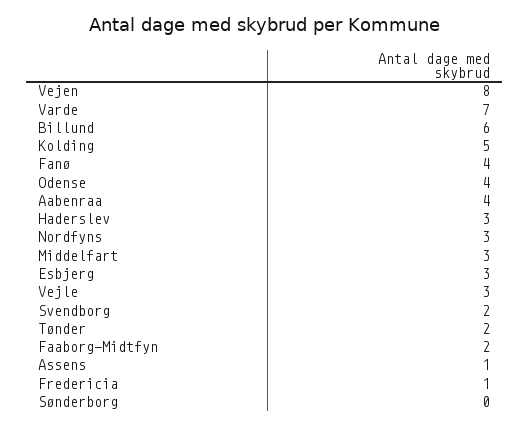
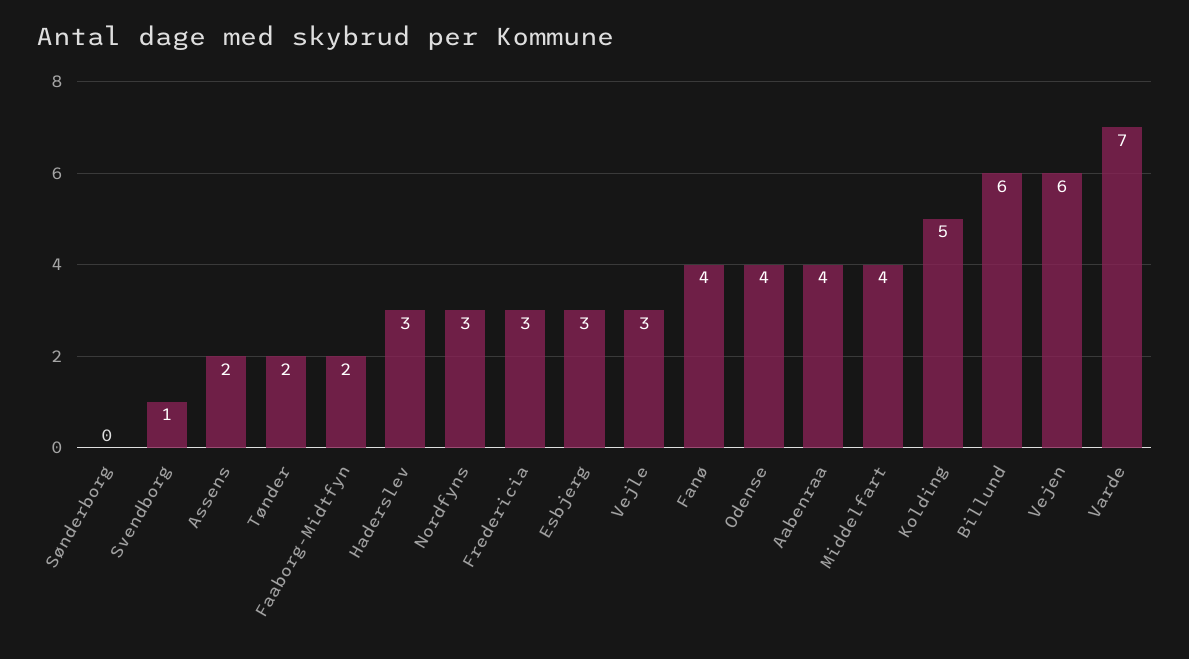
Vejen: 8 -> 6
Middelfart: 3 -> 4
Svendborg: 2 -> 1
Assens: 1 -> 2
Fredericia: 1 -> 3

